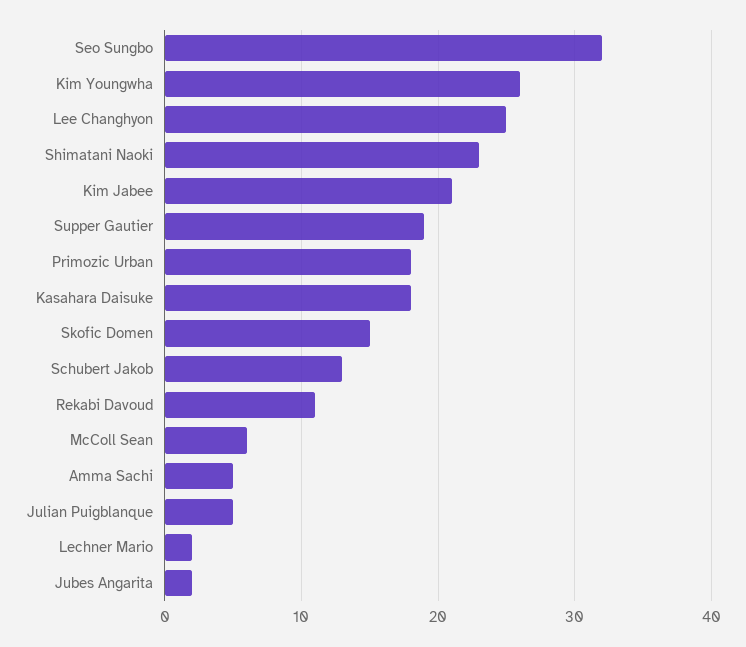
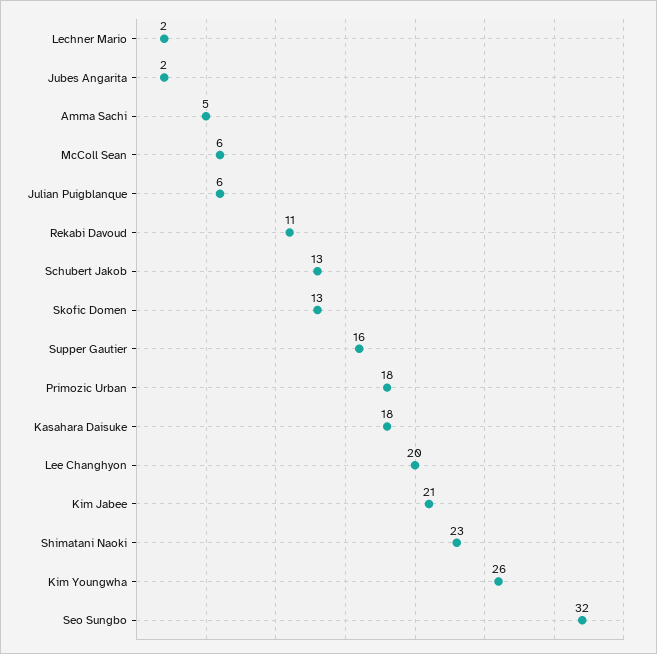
Lee Changhyon: 25 -> 20
Supper Gautier: 19 -> 16
Skofic Domen: 15 -> 13
Julian Puigblanque: 5 -> 6

